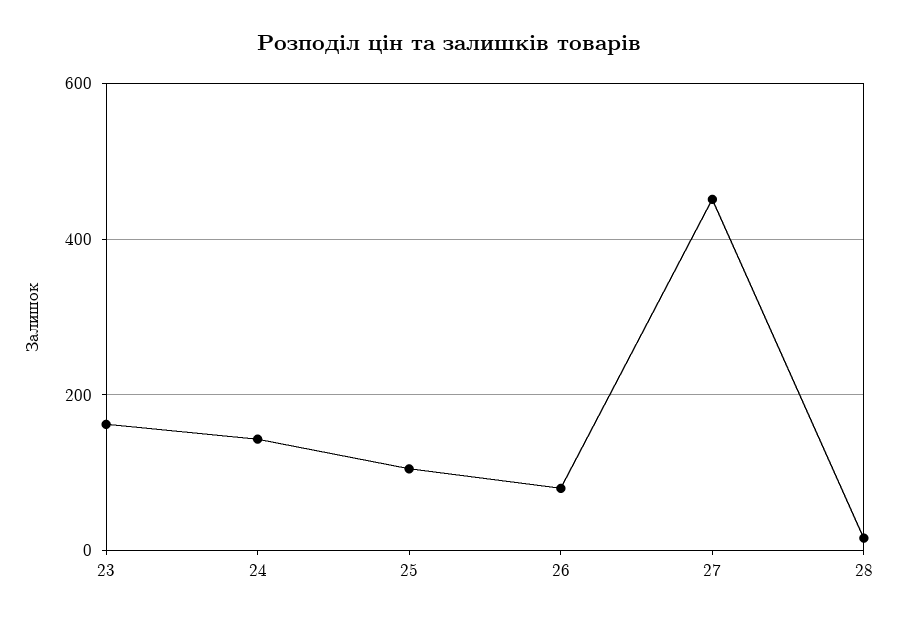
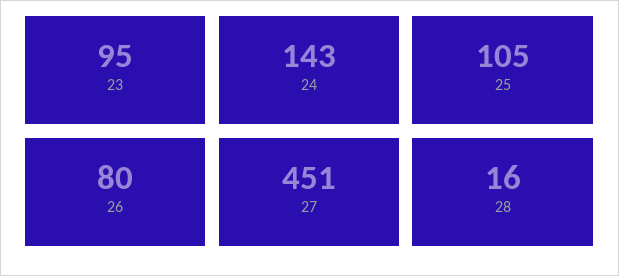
23: 160 -> 95

